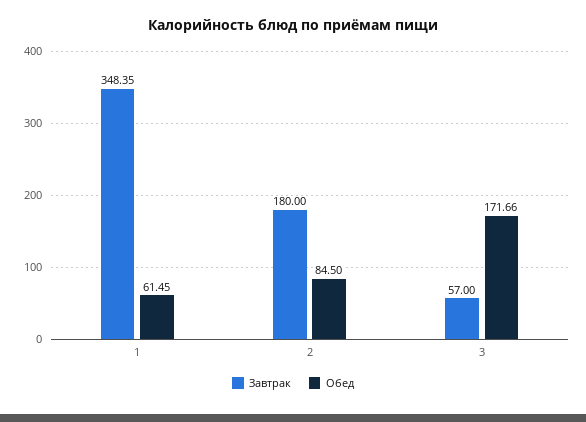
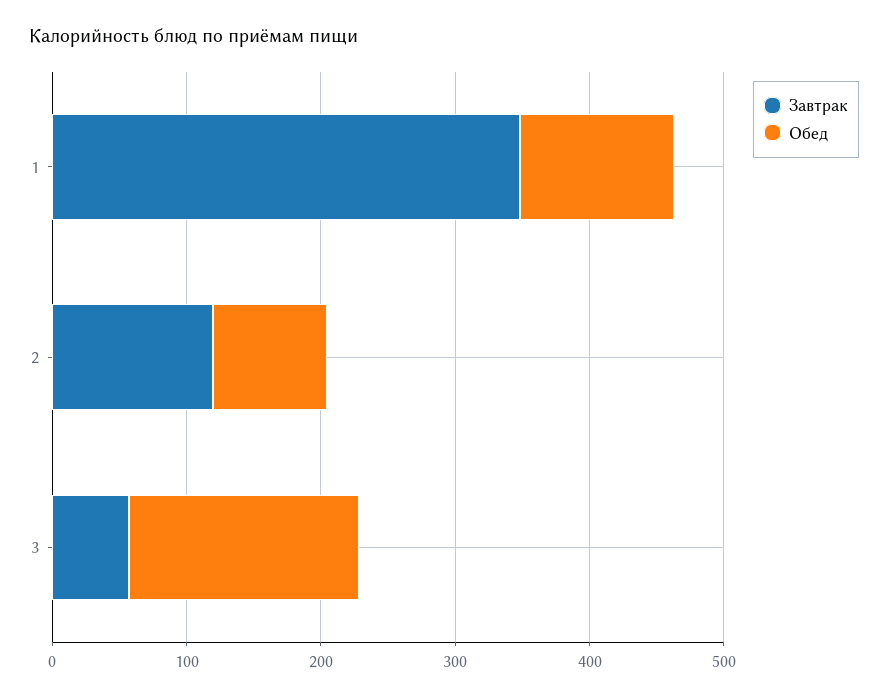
Обед, 1: 61.45 -> 120
Завтрак, 2: 180 -> 120

